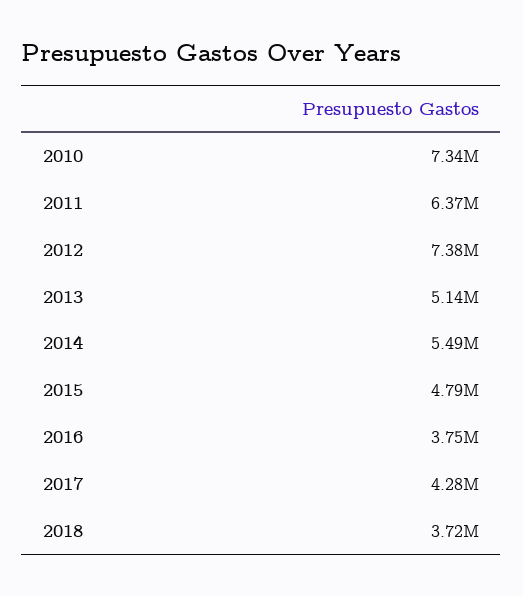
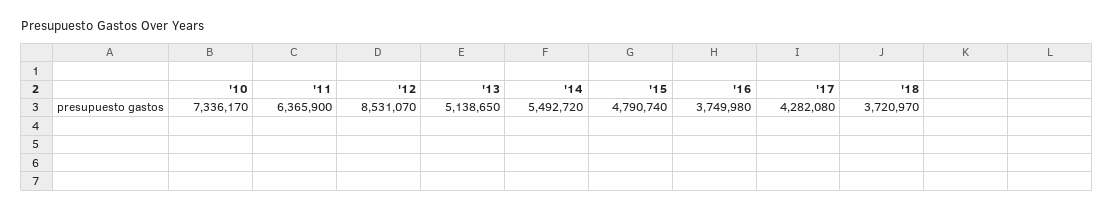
2012: 7380000 -> 8531070

